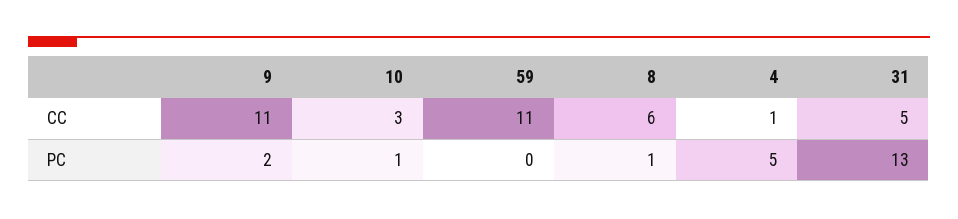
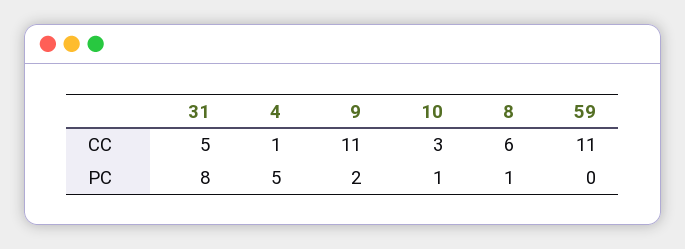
31, PC: 13 -> 8

